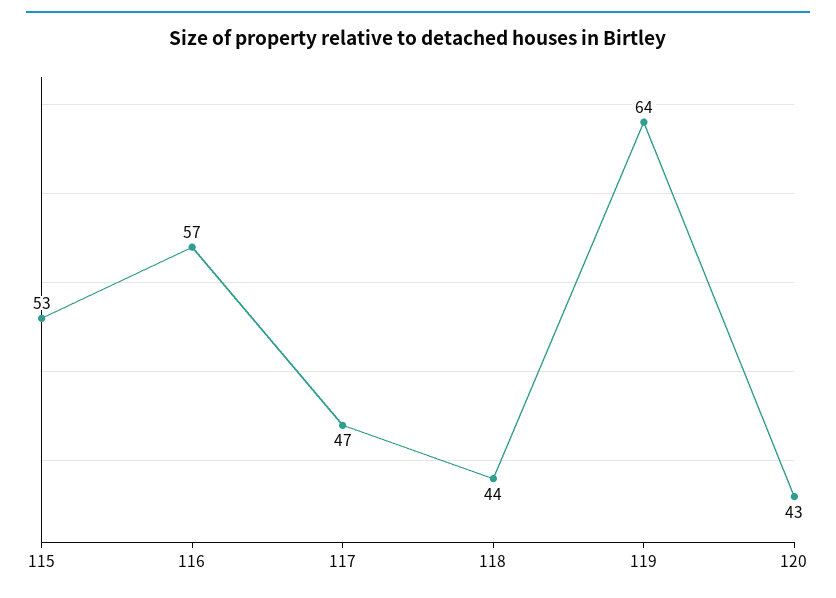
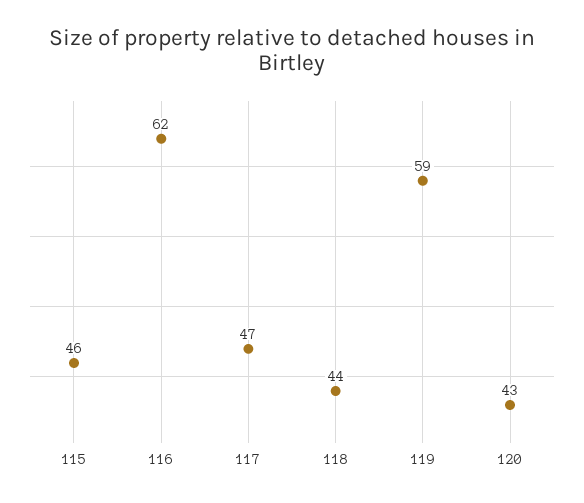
115: 53 -> 46
116: 57 -> 62
119: 64 -> 59

